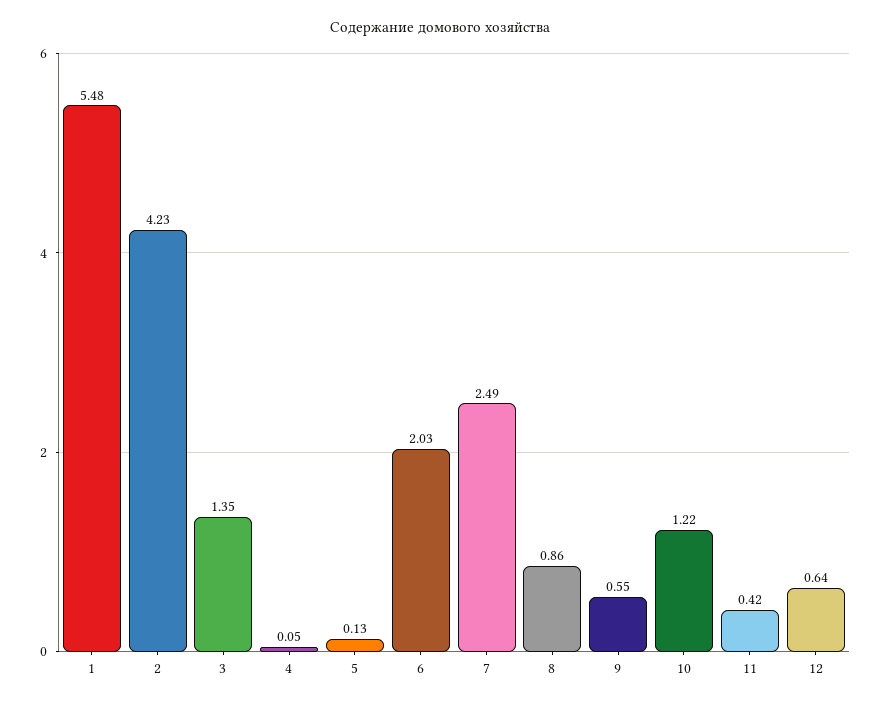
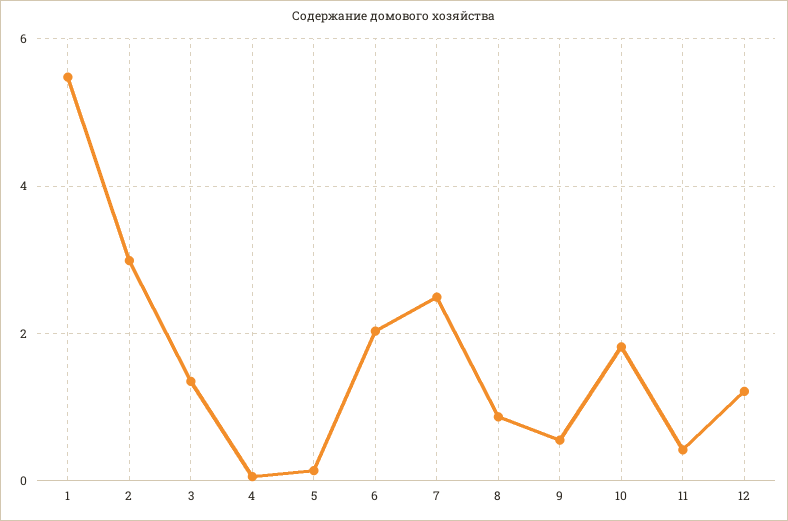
2: 4.23 -> 3
10: 1.22 -> 1.8
12: 0.64 -> 1.2

